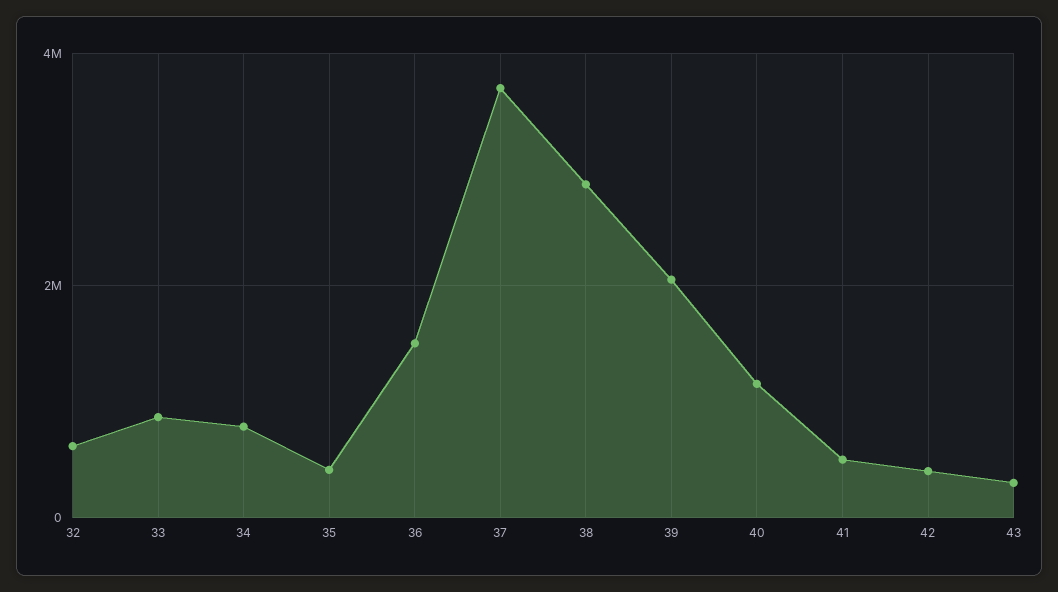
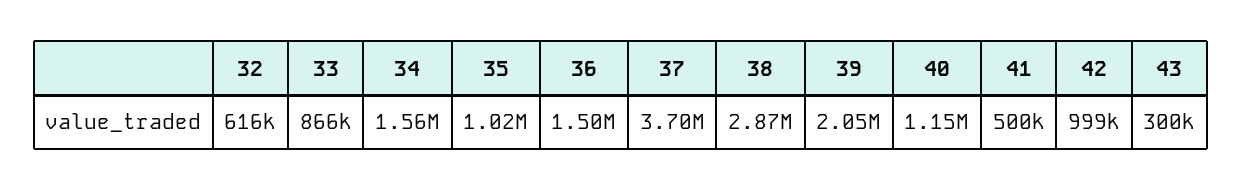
34: 800000 -> 1560000
35: 400000 -> 1020000
42: 400000 -> 999000

